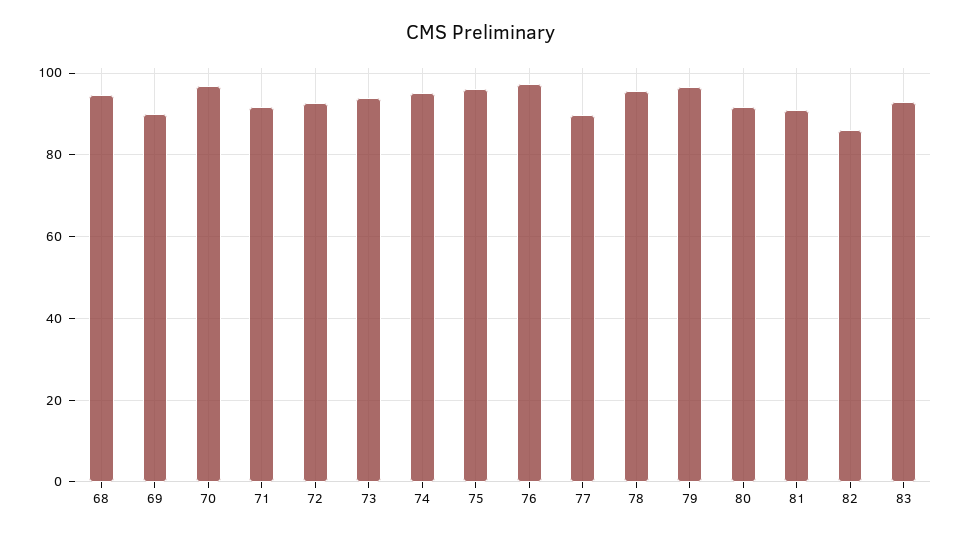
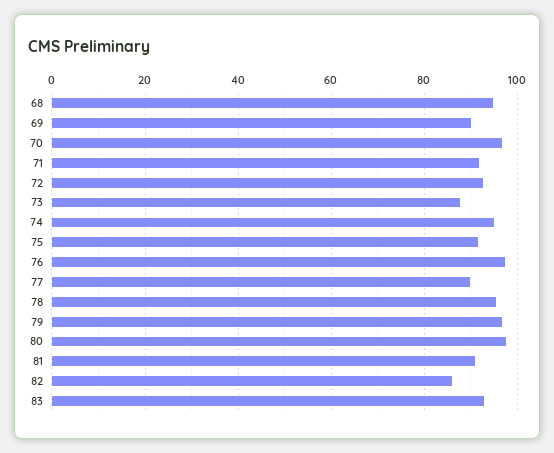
73: 94 -> 88
75: 96 -> 92
80: 92 -> 98

